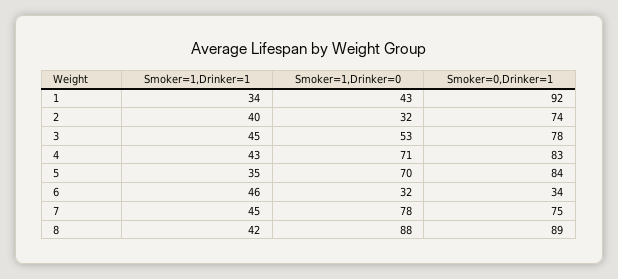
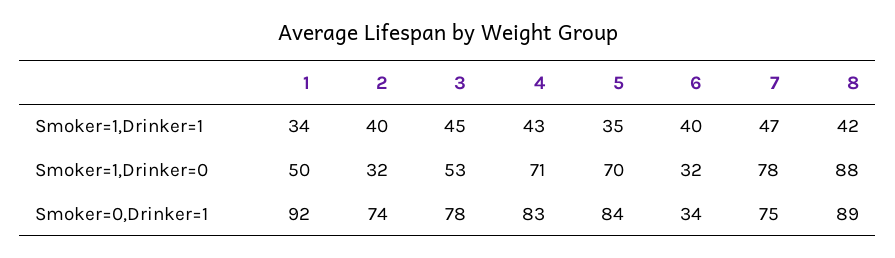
Smoker=1,Drinker=0, 1: 43 -> 50
Smoker=1,Drinker=1, 6: 46 -> 40
Smoker=1,Drinker=1, 7: 45 -> 47

